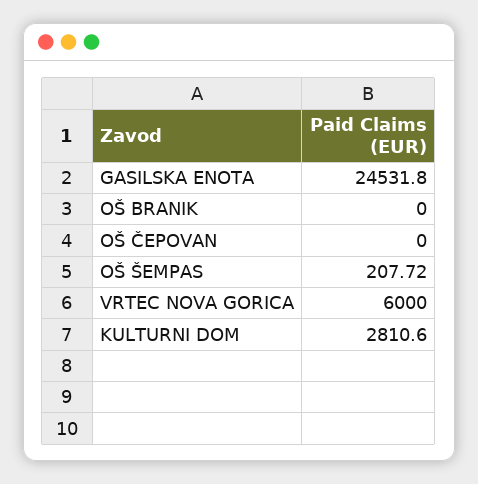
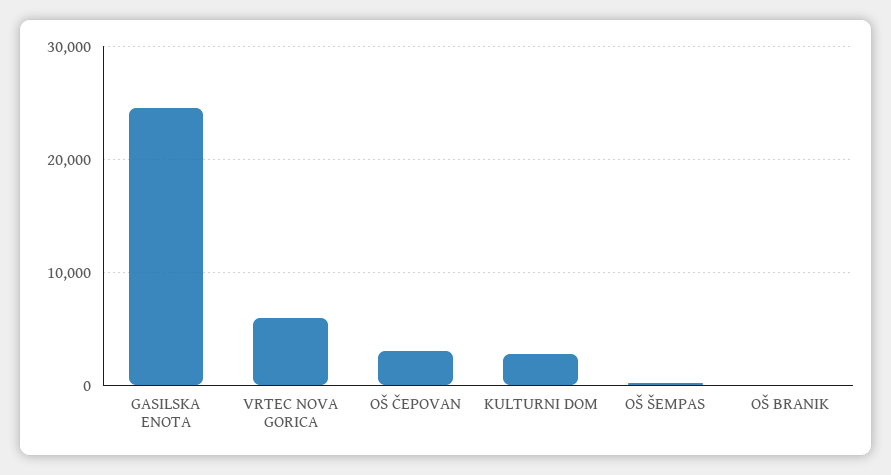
OŠ ČEPOVAN: 0 -> 3000

